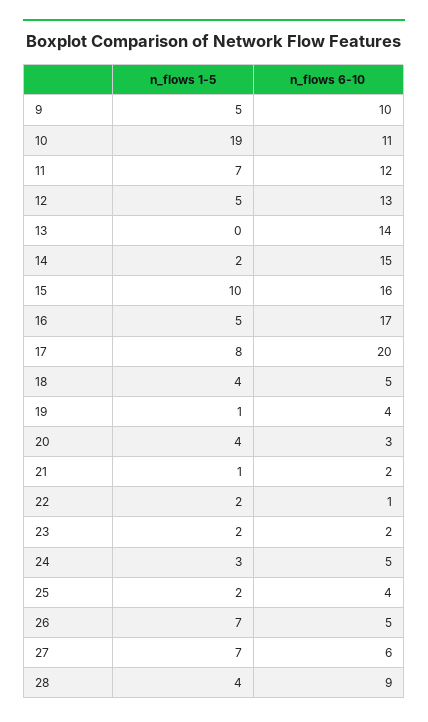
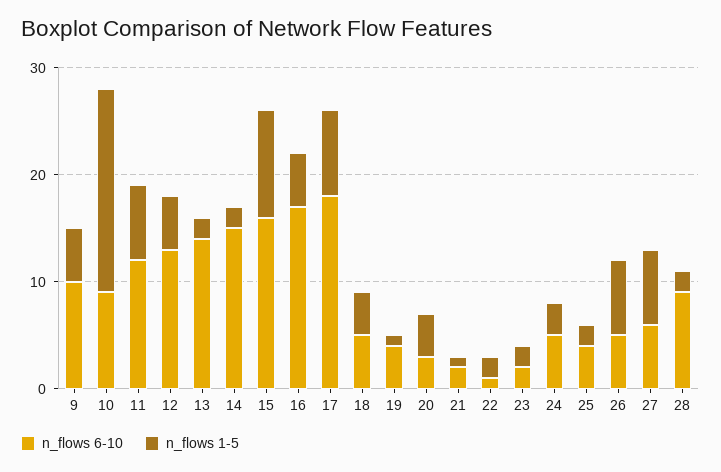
n_flows 6-10, 10: 11 -> 9
n_flows 1-5, 13: 0 -> 2
n_flows 6-10, 17: 20 -> 18
n_flows 1-5, 28: 4 -> 2

